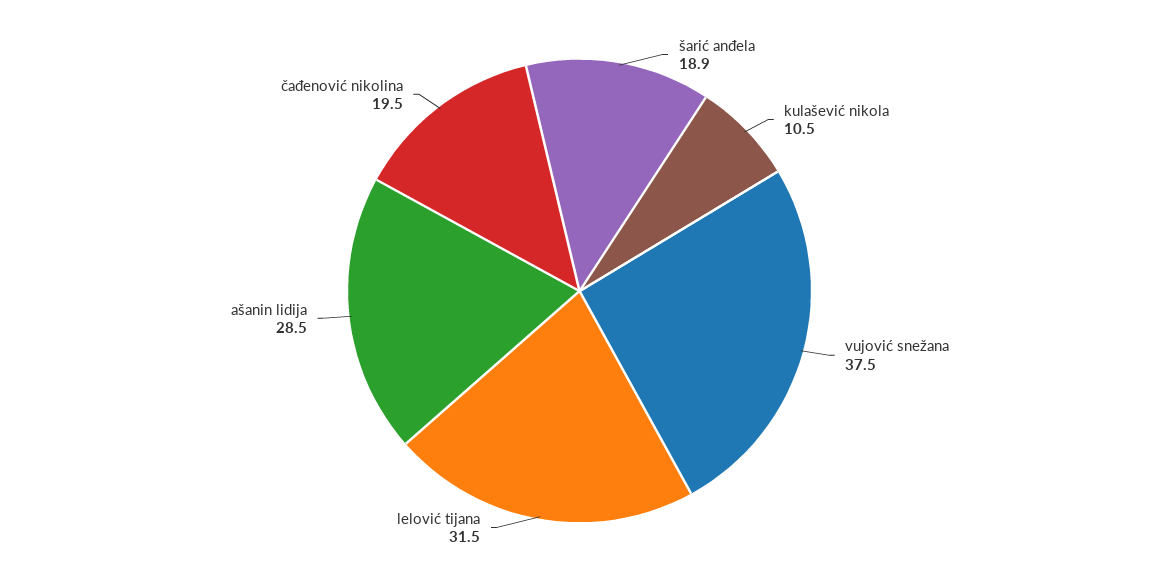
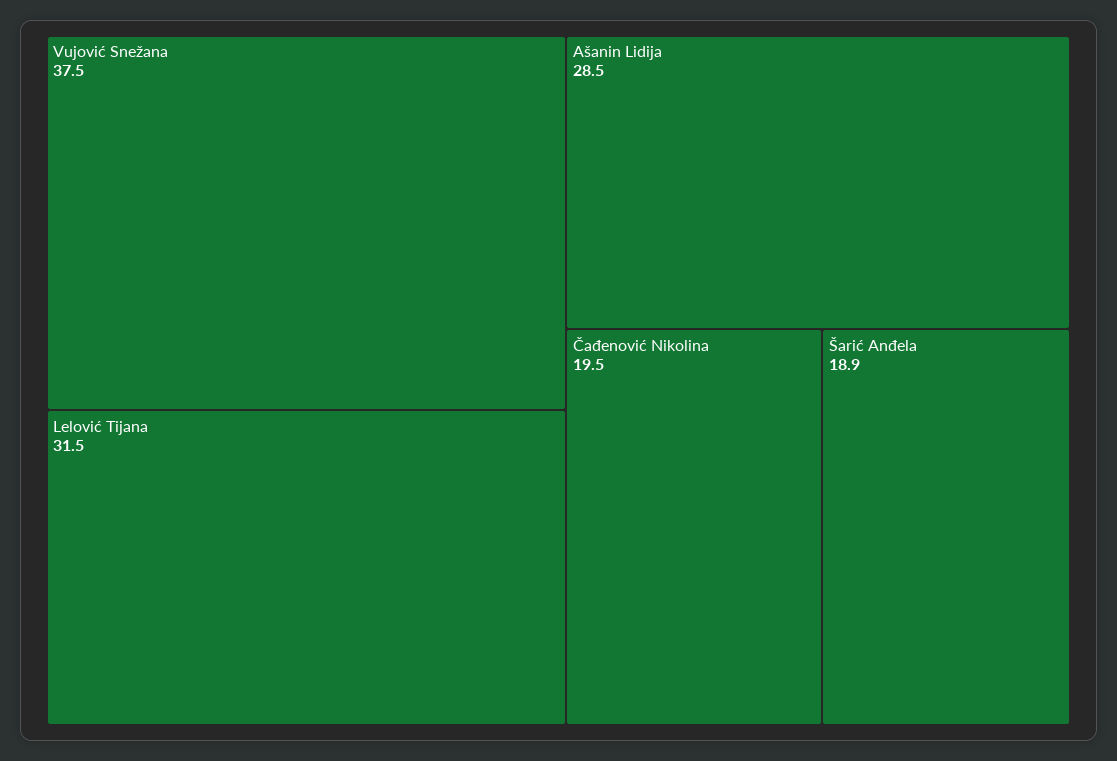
kulašević nikola: 10.5 -> none

